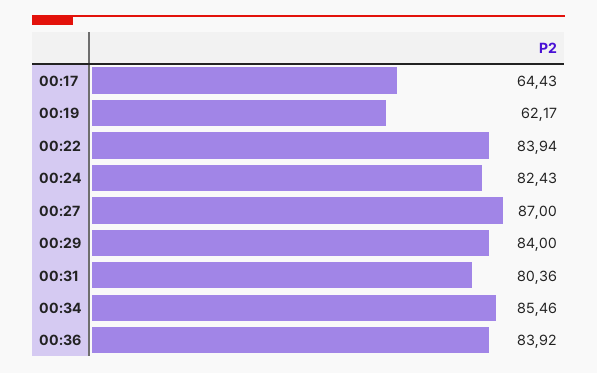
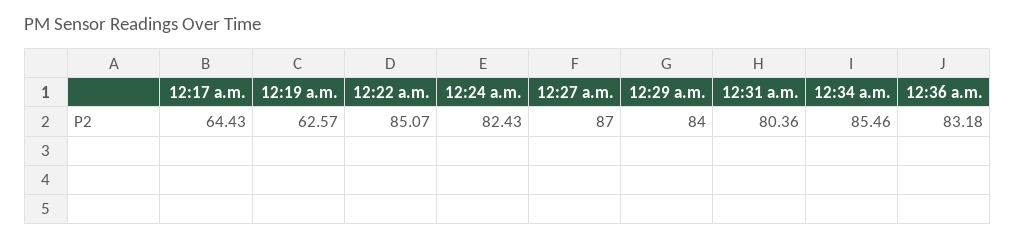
00:19: 62.17 -> 62.57
00:22: 83.94 -> 85.07
00:36: 83.92 -> 83.18

